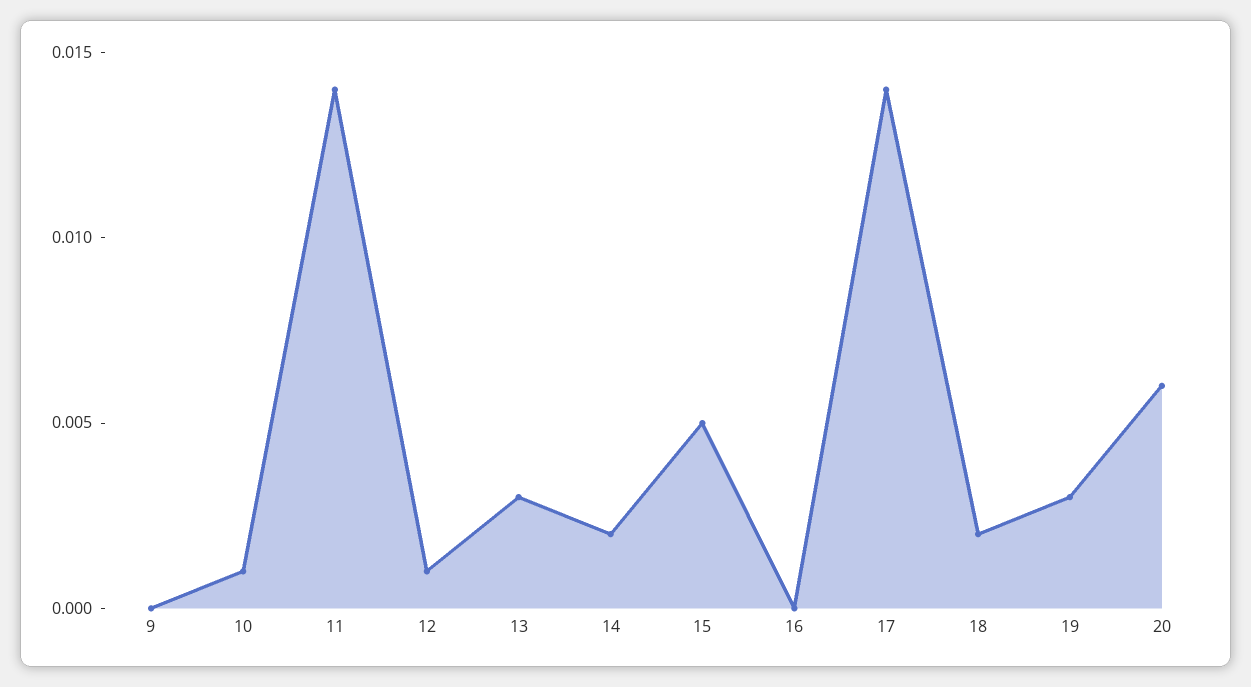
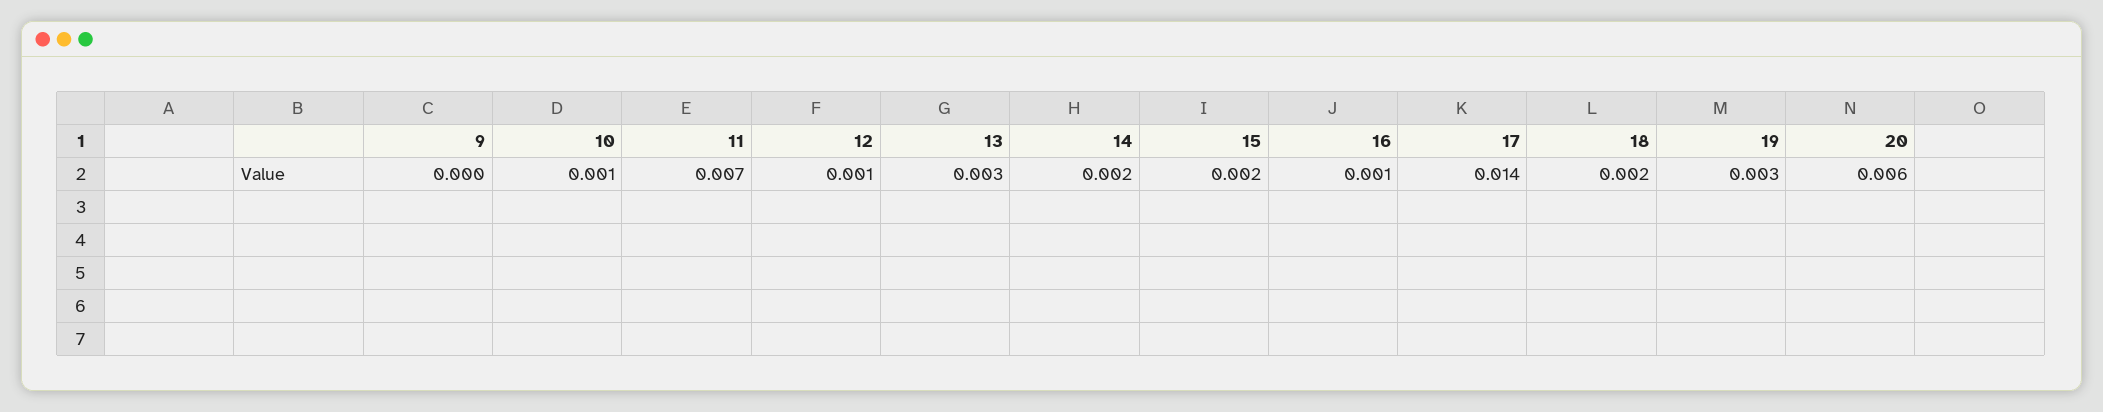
11: 0.014 -> 0.007
15: 0.005 -> 0.002
16: 0 -> 0.001

